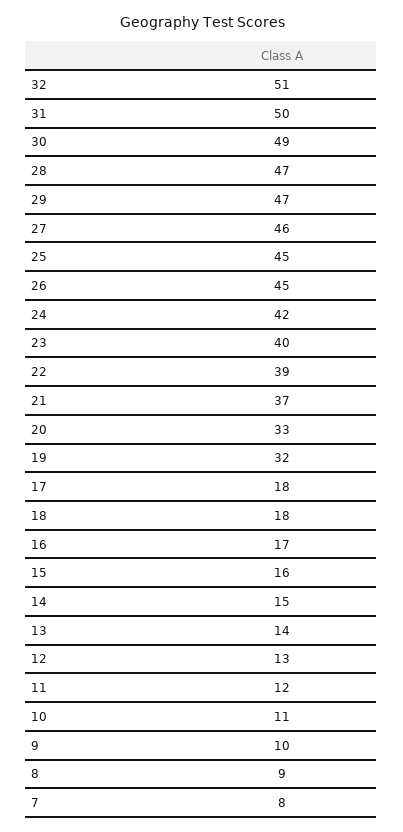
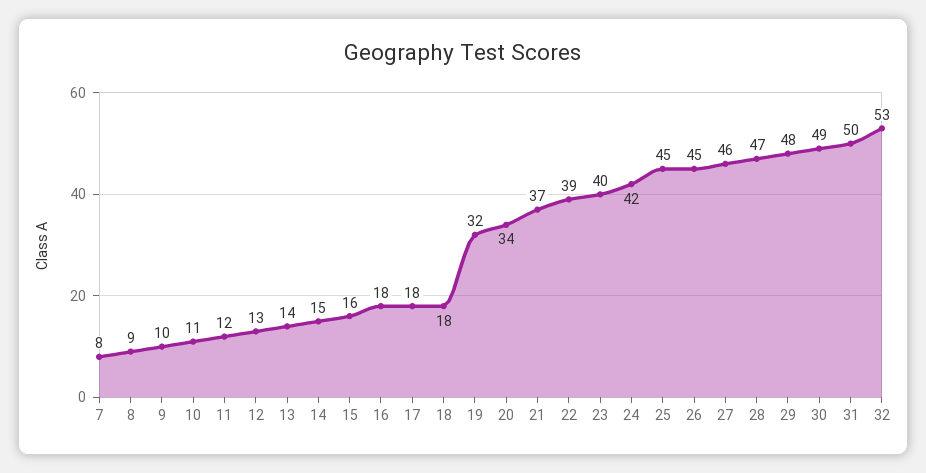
32: 51 -> 53
29: 47 -> 48
20: 33 -> 34
16: 17 -> 18

